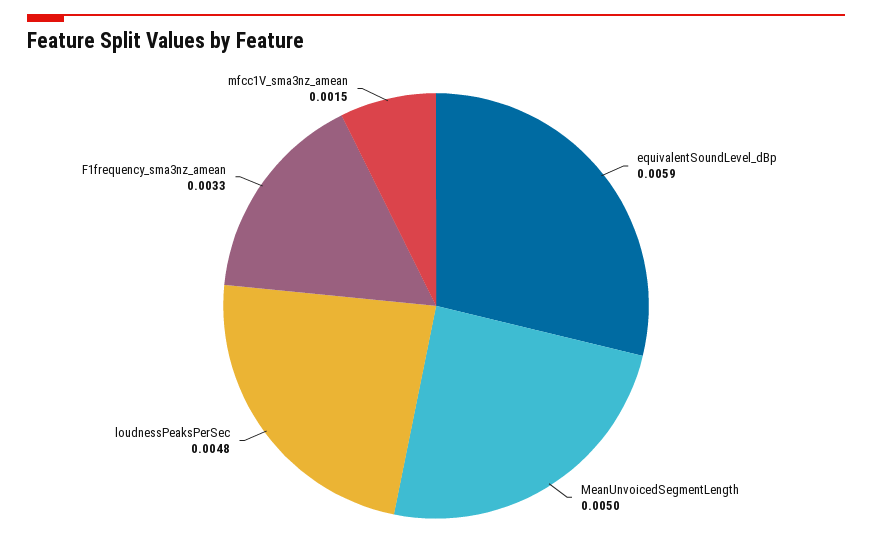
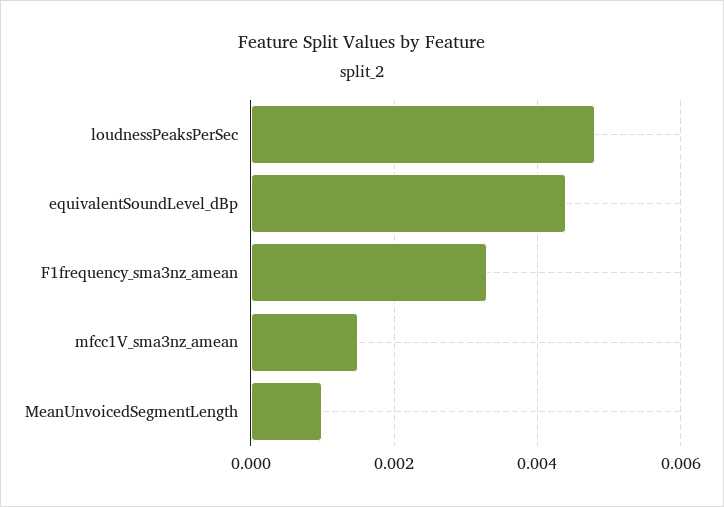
equivalentSoundLevel_dBp: 0.0059 -> 0.0045
MeanUnvoicedSegmentLength: 0.005 -> 0.001

